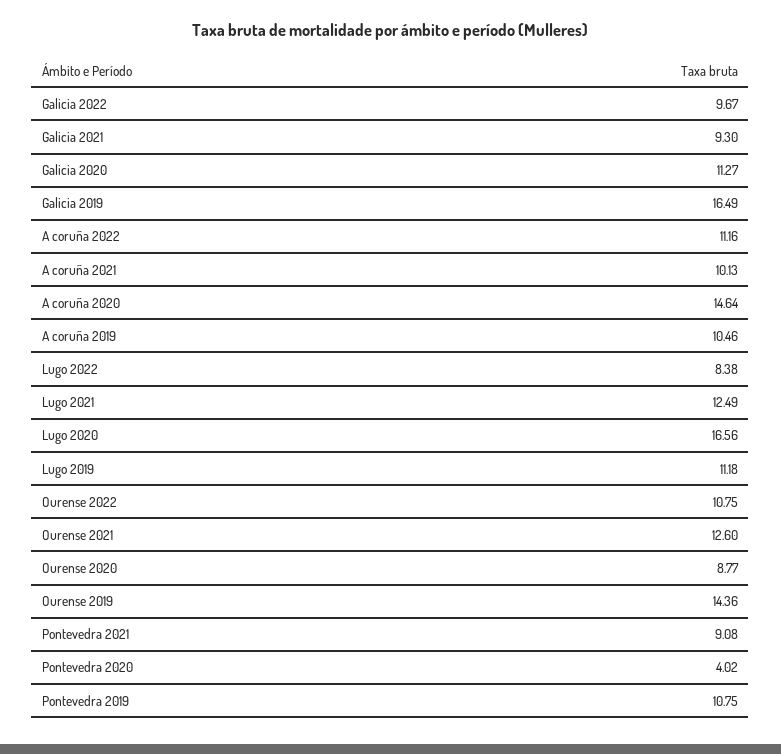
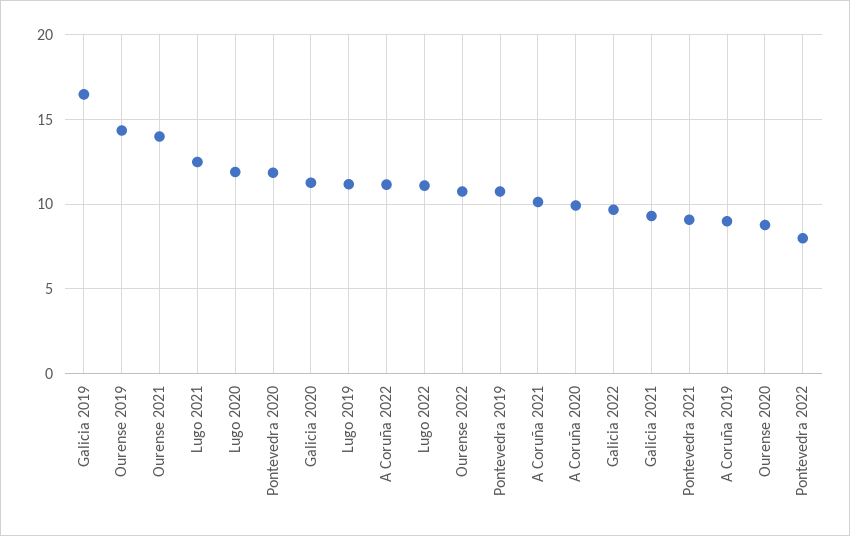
A coruña 2020: 14.64 -> 10
A coruña 2019: 10.46 -> 9
Lugo 2022: 8.38 -> 11
Lugo 2020: 16.56 -> 12
Ourense 2021: 12.6 -> 14
Pontevedra 2020: 4.02 -> 12
Pontevedra 2022: none -> 8

